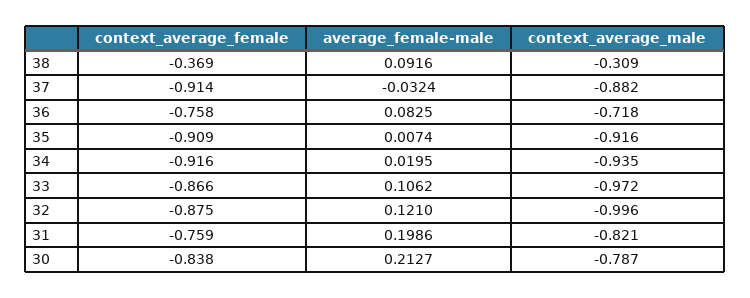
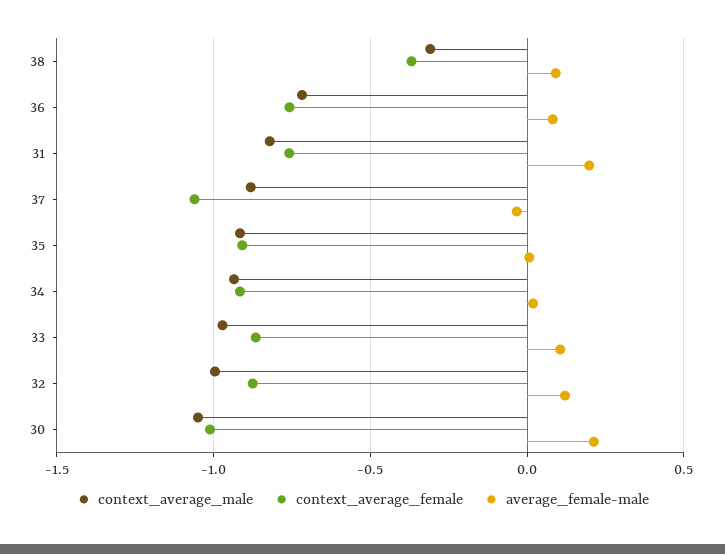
context_average_female, 37: -0.914 -> -1.05
context_average_female, 30: -0.838 -> -1
context_average_male, 30: -0.787 -> -1.05

